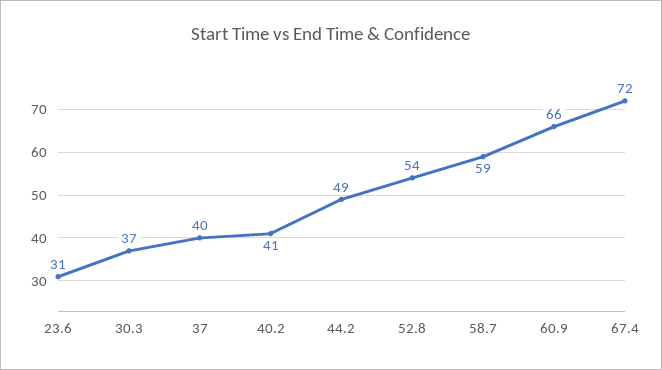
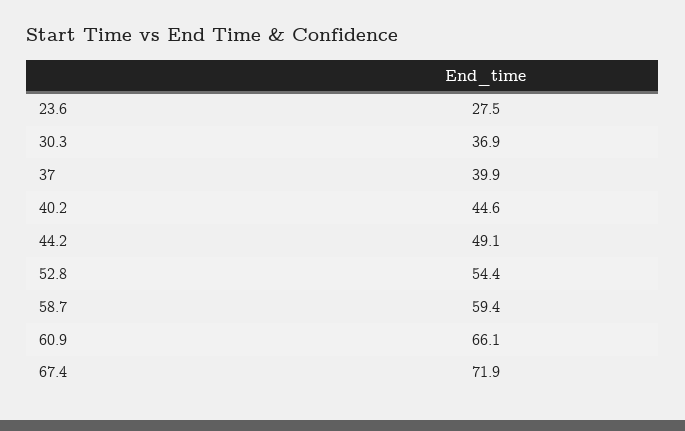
23.6: 31 -> 27.5
40.2: 41 -> 44.6

